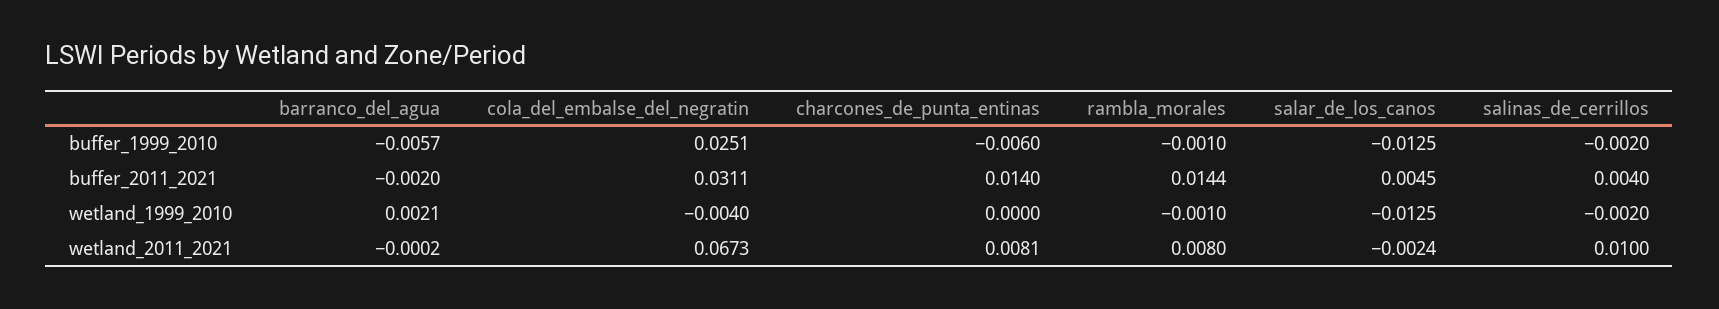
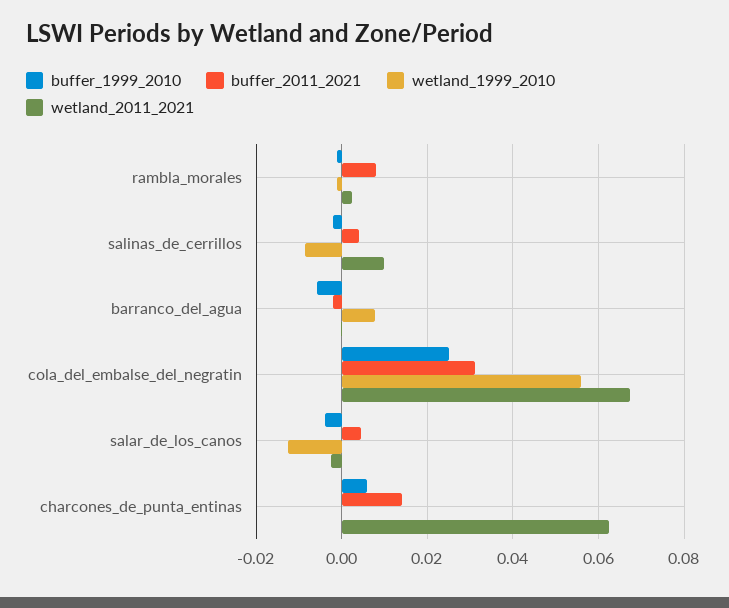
buffer_1999_2010, charcones_de_punta_entinas: -0.006 -> 0.006
buffer_1999_2010, salar_de_los_canos: -0.0125 -> -0.004
buffer_2011_2021, rambla_morales: 0.0144 -> 0.008
wetland_1999_2010, barranco_del_agua: 0.0021 -> 0.008
wetland_1999_2010, cola_del_embalse_del_negratin: -0.004 -> 0.056
wetland_1999_2010, salinas_de_cerrillos: -0.002 -> -0.008
wetland_2011_2021, charcones_de_punta_entinas: 0.0081 -> 0.062
wetland_2011_2021, rambla_morales: 0.008 -> 0.002

